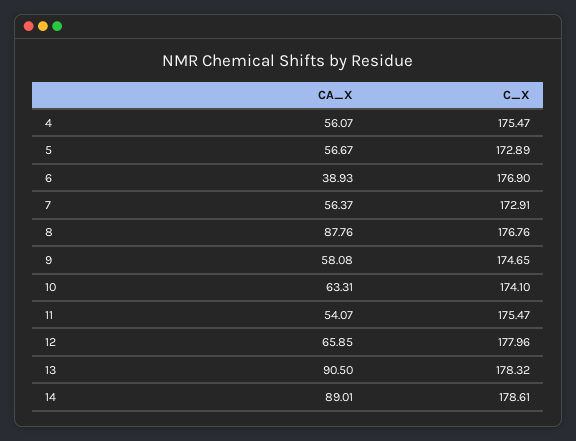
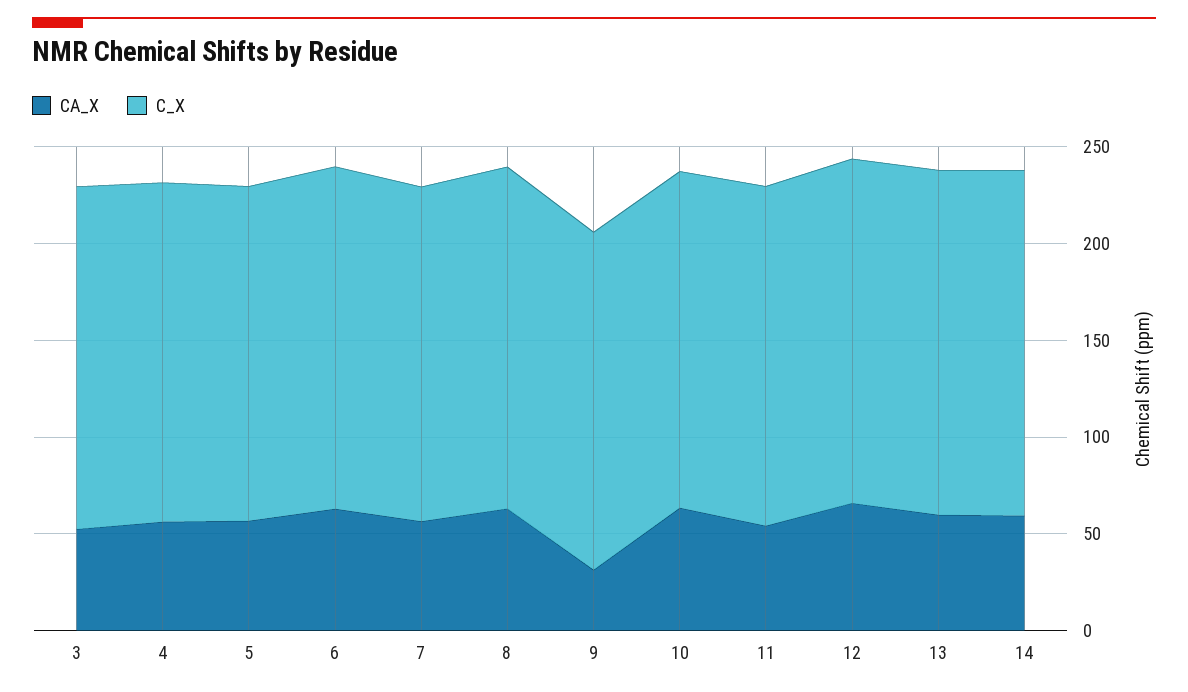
CA_X, 6: 38.93 -> 60
CA_X, 8: 87.76 -> 60
CA_X, 9: 58.08 -> 30
CA_X, 13: 90.5 -> 60
CA_X, 14: 89.01 -> 60
CA_X, 3: none -> 50
C_X, 3: none -> 180

